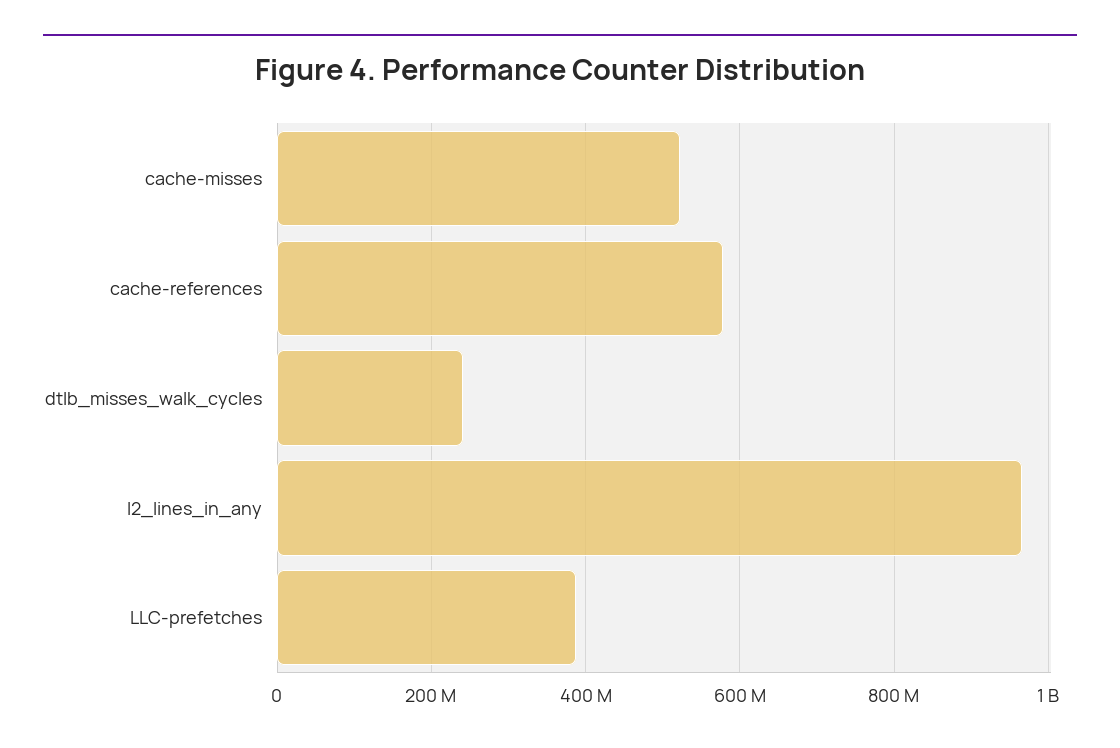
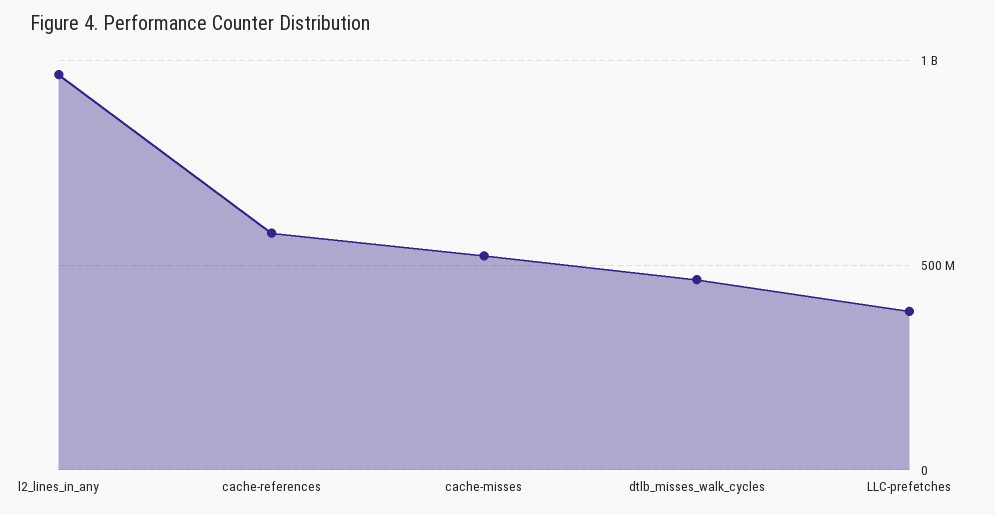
dtlb_misses_walk_cycles: 240000000 -> 450000000

